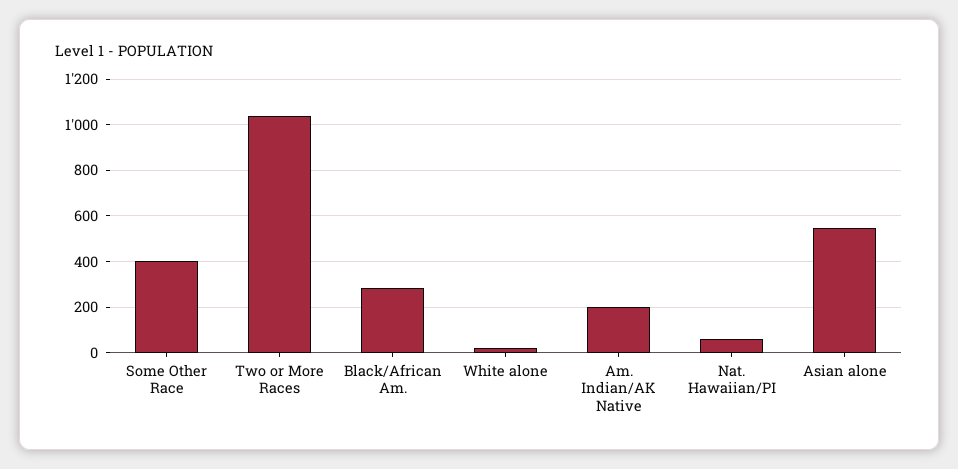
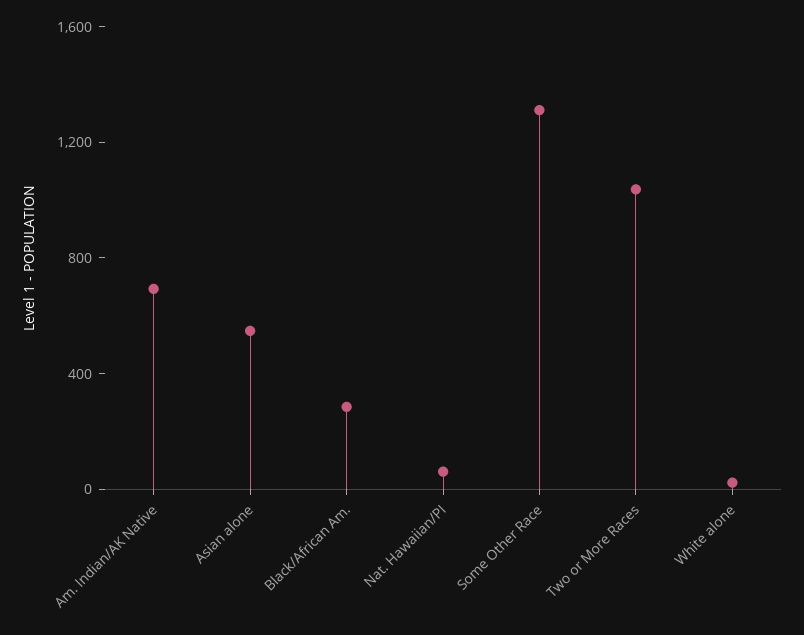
Some Other Race: 400 -> 1300
Am. Indian/AK Native: 200 -> 700

